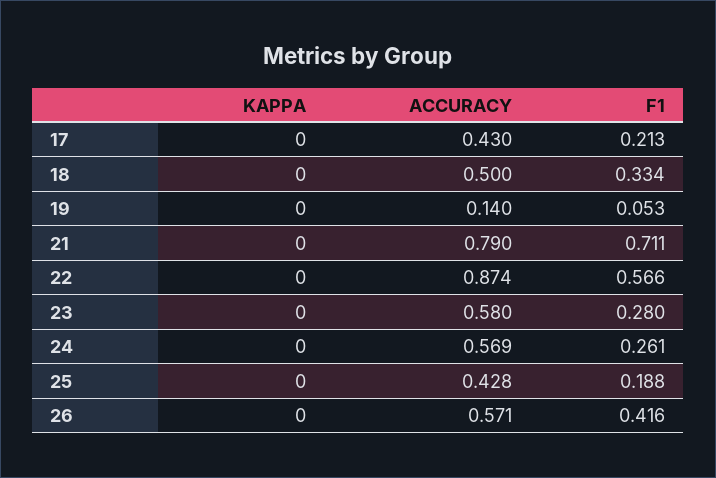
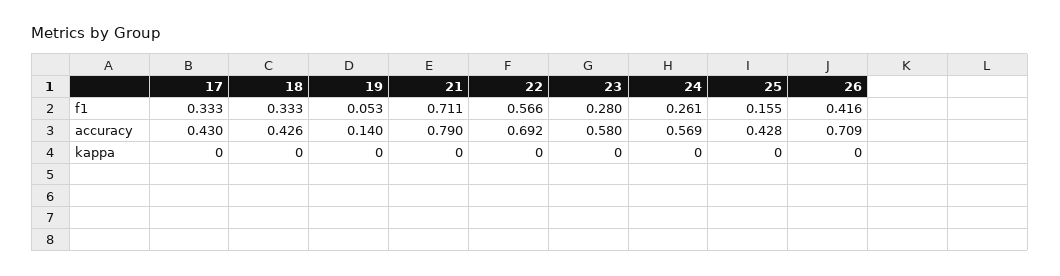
F1, 17: 0.213 -> 0.333
ACCURACY, 18: 0.5 -> 0.426
F1, 18: 0.334 -> 0.333
ACCURACY, 22: 0.874 -> 0.692
F1, 25: 0.188 -> 0.155
ACCURACY, 26: 0.571 -> 0.709

